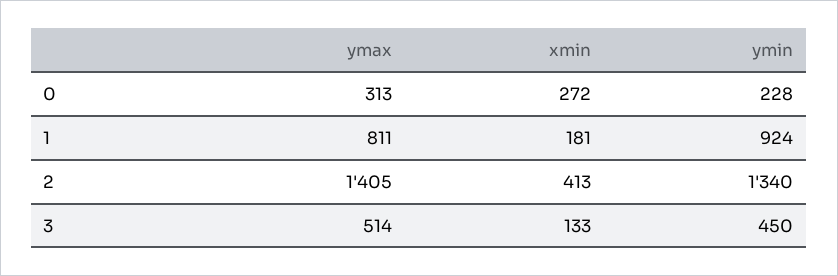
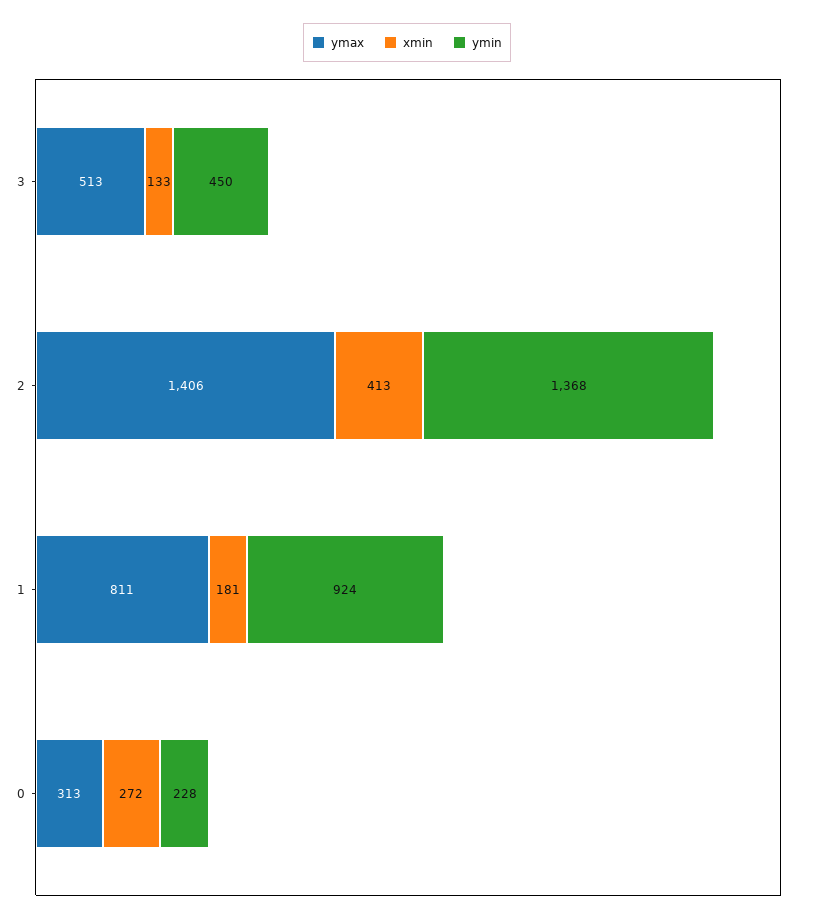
ymax, 2: 1405 -> 1406
ymin, 2: 1340 -> 1368
ymax, 3: 514 -> 513

